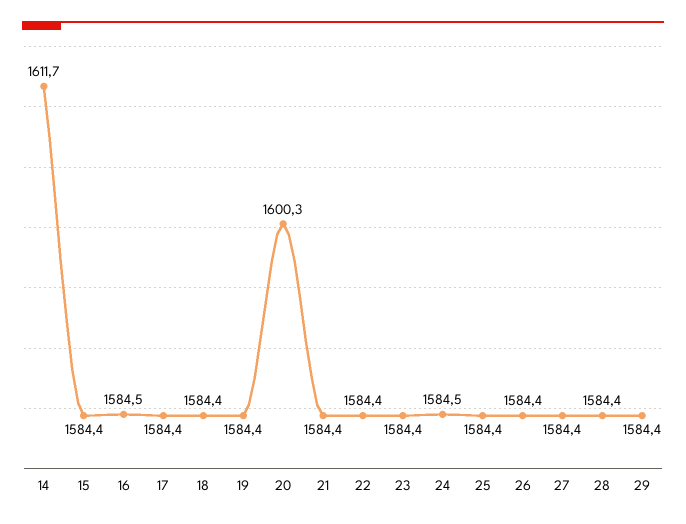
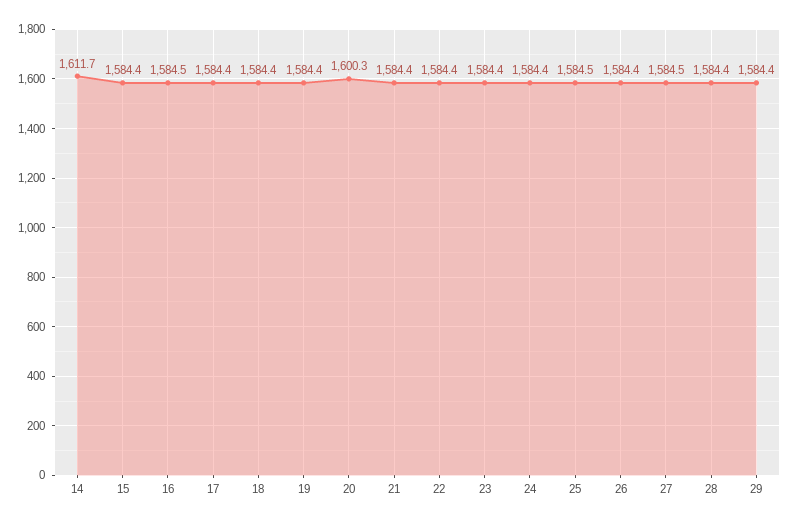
24: 1584.5 -> 1584.4
25: 1584.4 -> 1584.5
27: 1584.4 -> 1584.5

